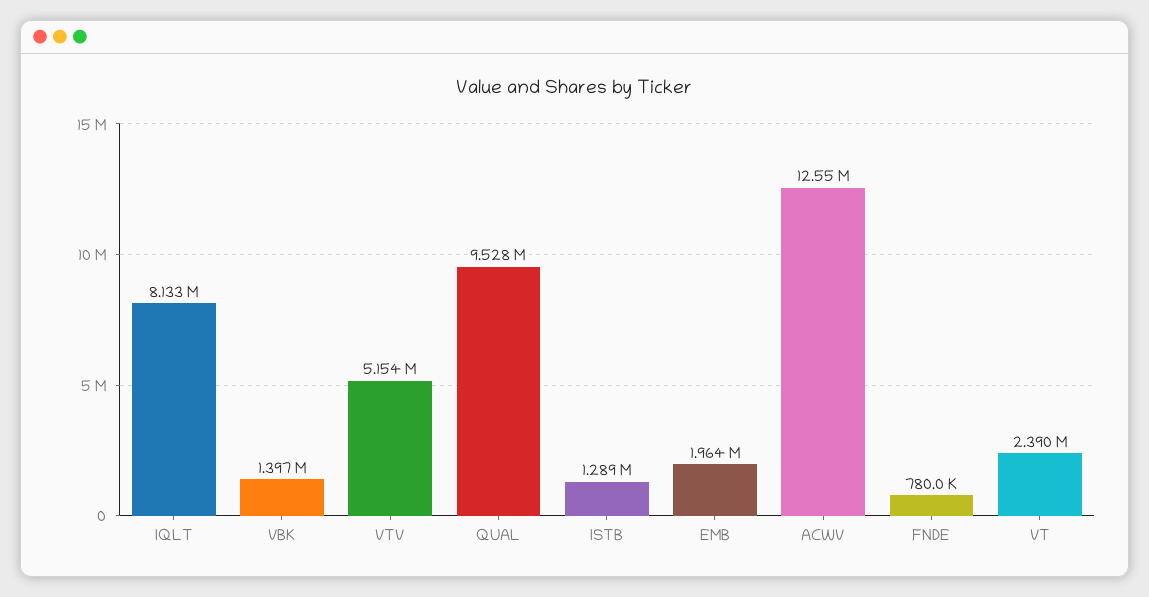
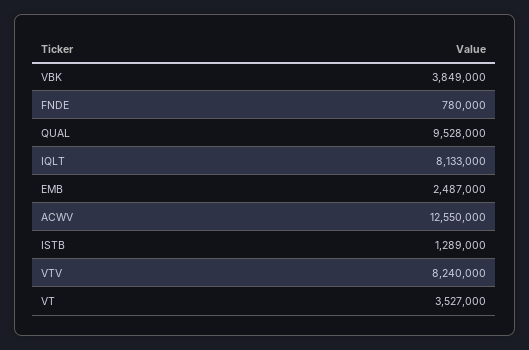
VBK: 1397000 -> 3849000
VTV: 5154000 -> 8240000
EMB: 1964000 -> 2487000
VT: 2390000 -> 3527000

